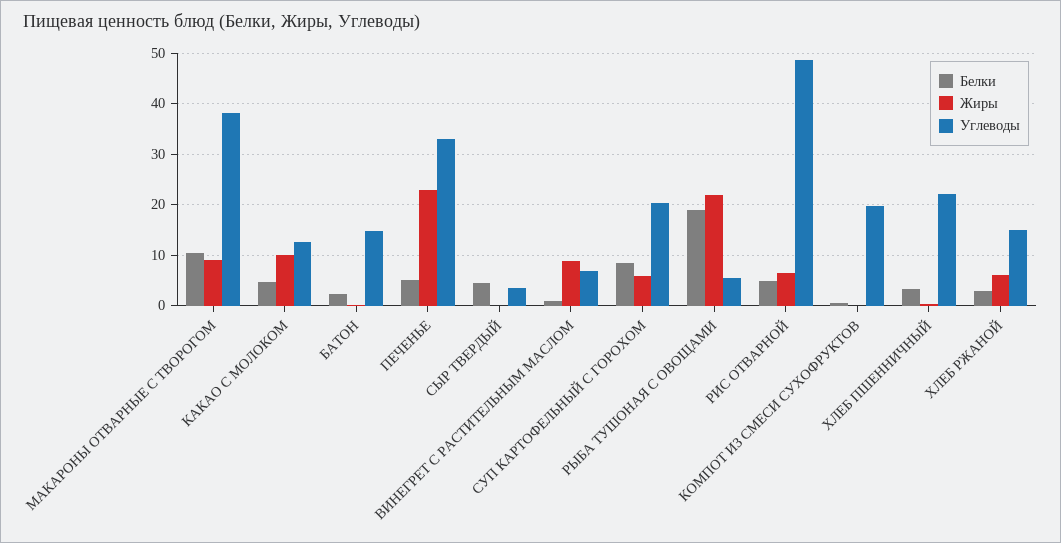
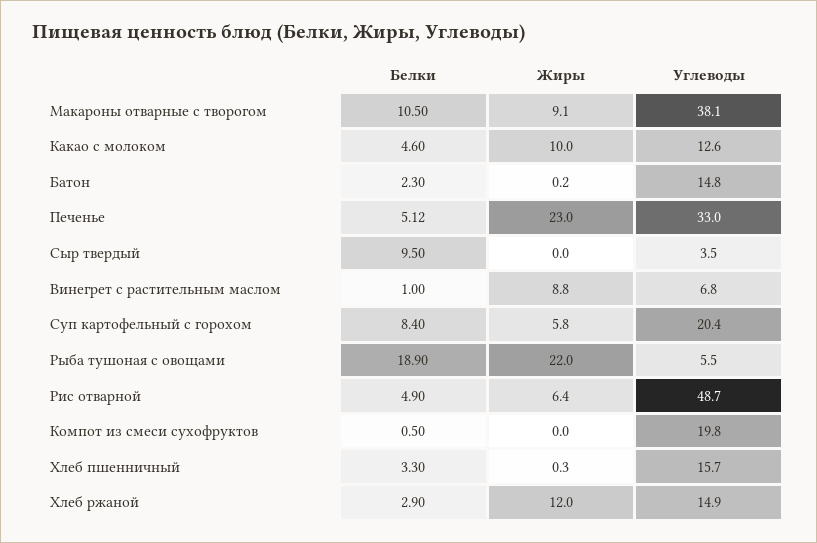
Белки, СЫР ТВЕРДЫЙ: 4 -> 9.5
Углеводы, ХЛЕБ ПШЕННИЧНЫЙ: 22 -> 15.7
Жиры, ХЛЕБ РЖАНОЙ: 6 -> 12

